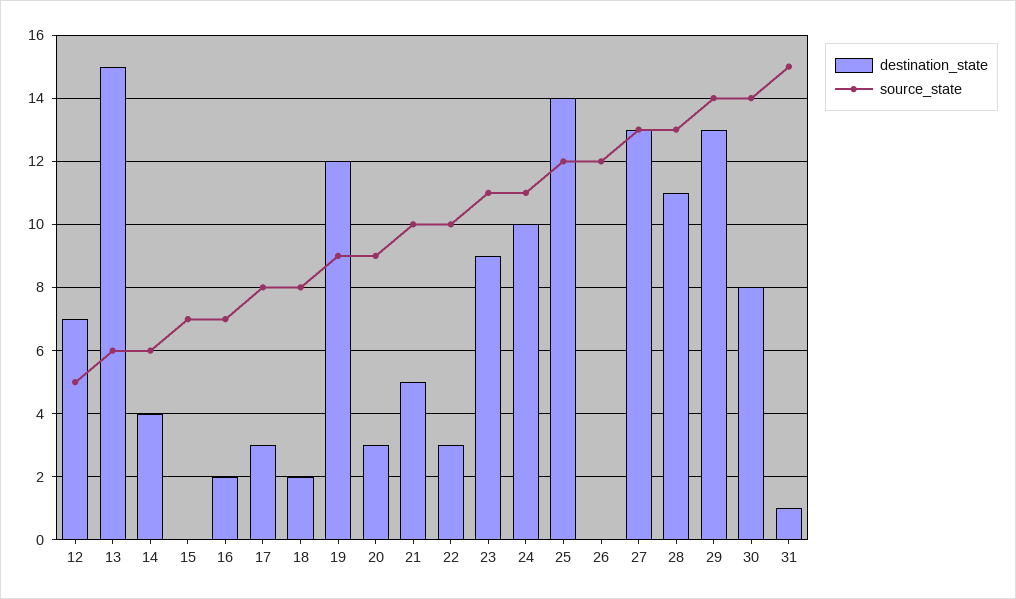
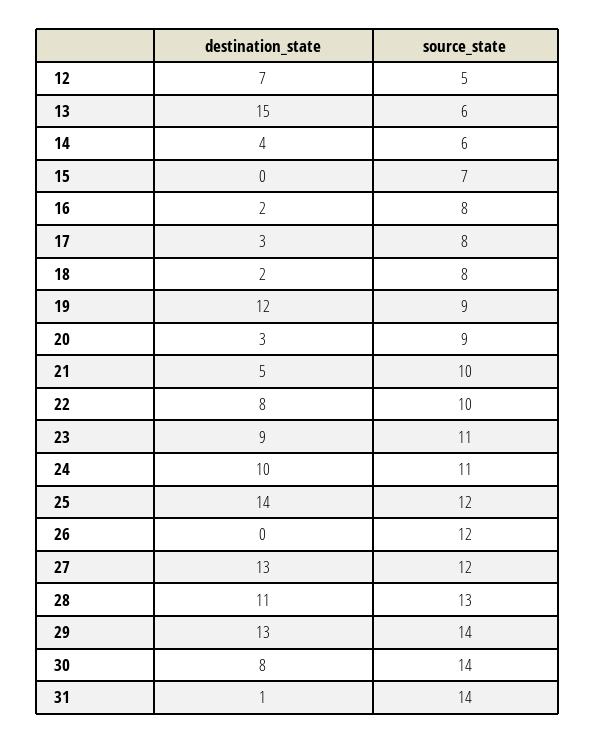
source_state, 16: 7 -> 8
destination_state, 22: 3 -> 8
source_state, 27: 13 -> 12
source_state, 31: 15 -> 14

